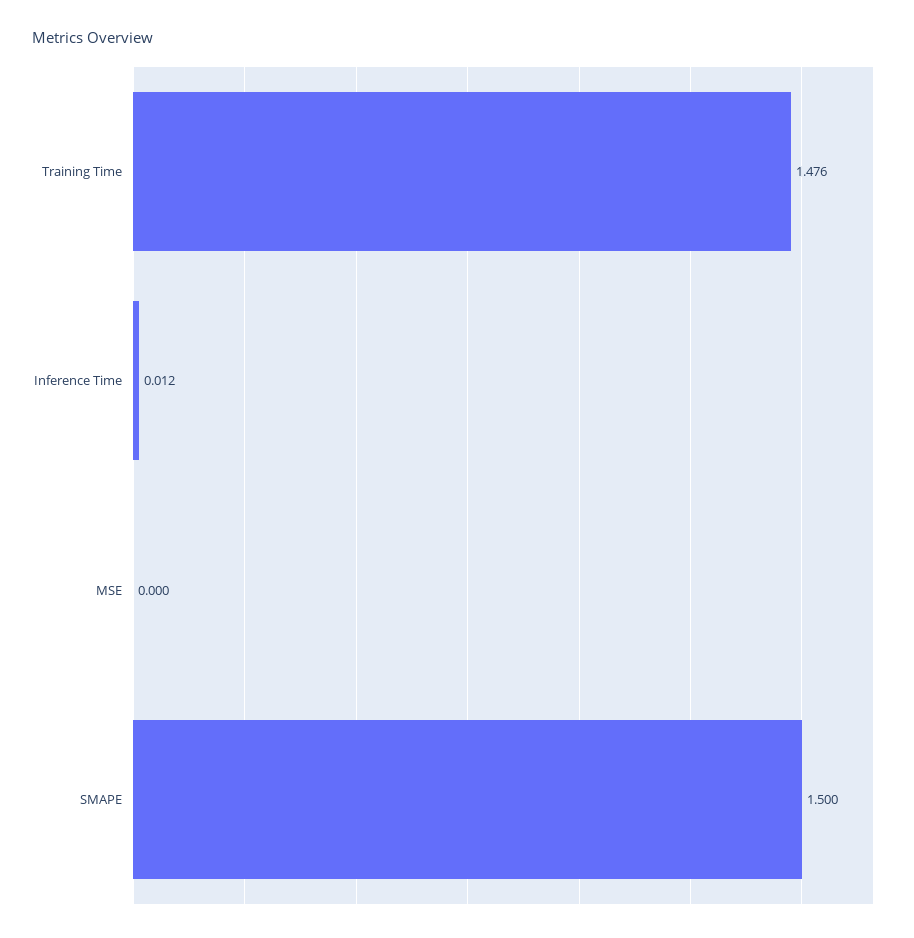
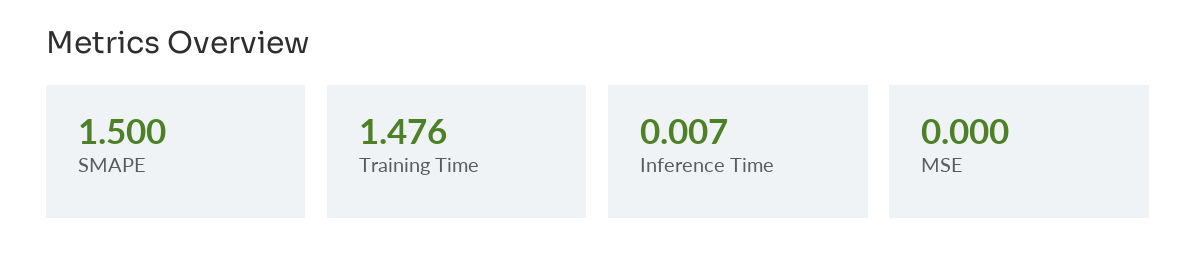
Inference Time: 0.012 -> 0.007

